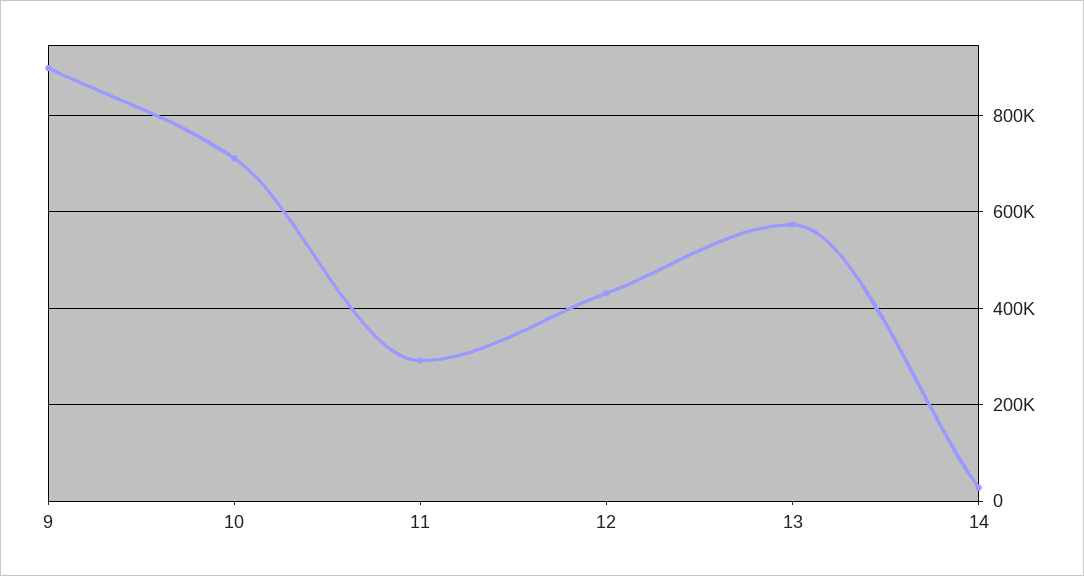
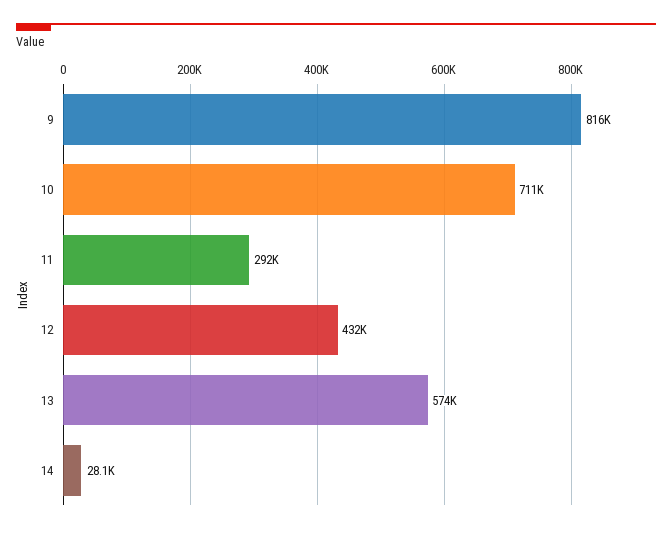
9: 900000 -> 816000

